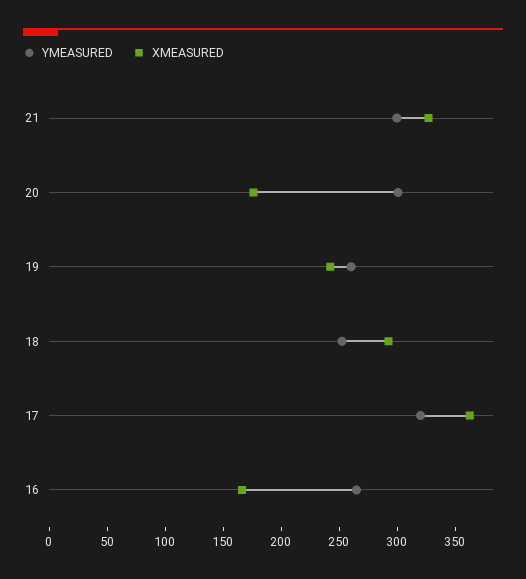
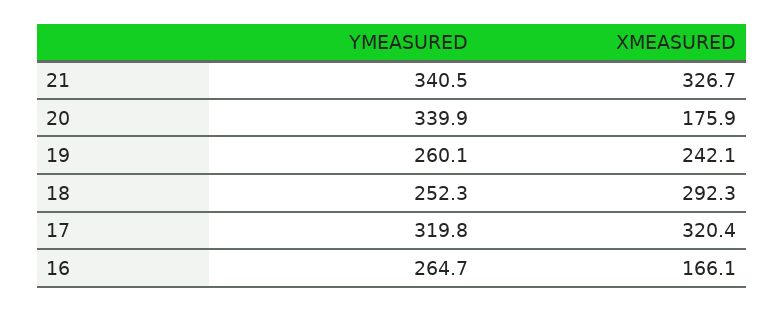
YMEASURED, 21: 300 -> 340.5
YMEASURED, 20: 300 -> 339.9
XMEASURED, 17: 360 -> 320.4

